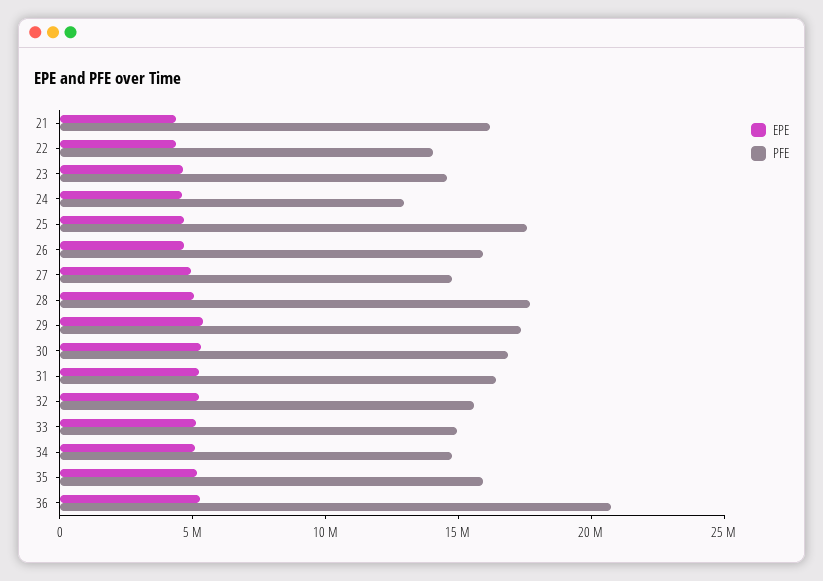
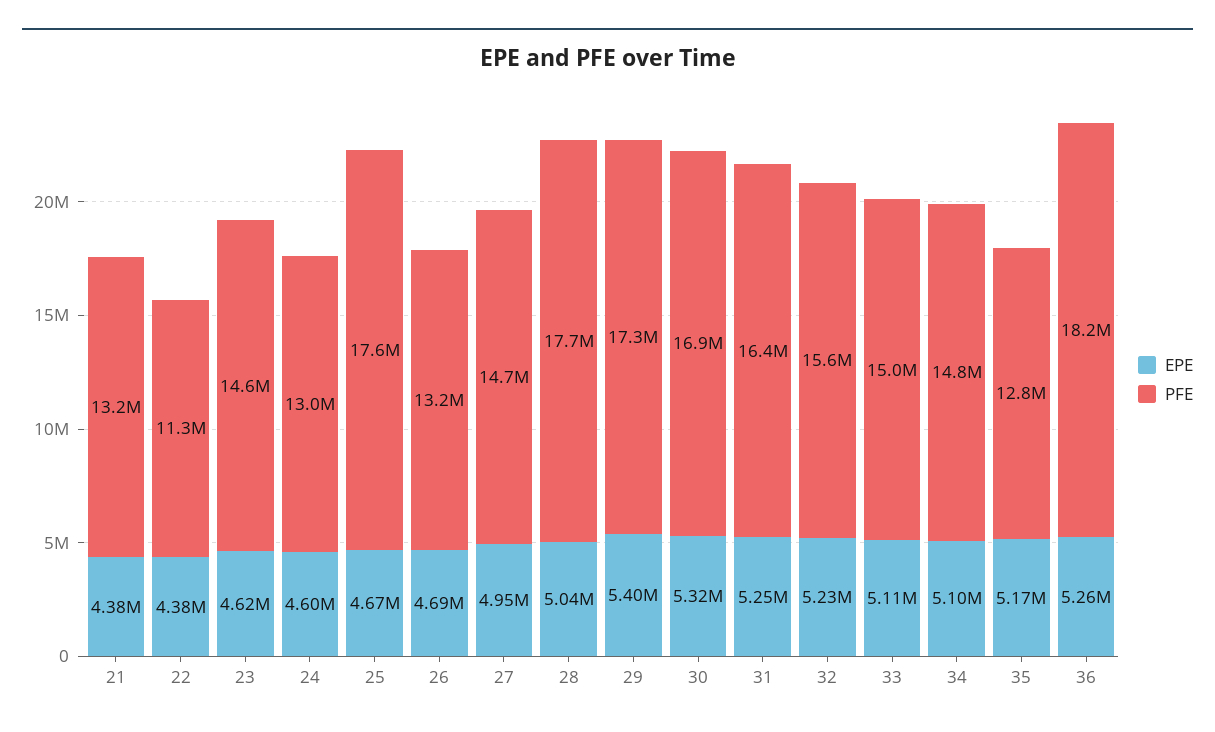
PFE, 21: 16000000 -> 13200000
PFE, 22: 14000000 -> 11300000
PFE, 26: 16000000 -> 13200000
PFE, 35: 16000000 -> 12800000
PFE, 36: 21000000 -> 18200000

